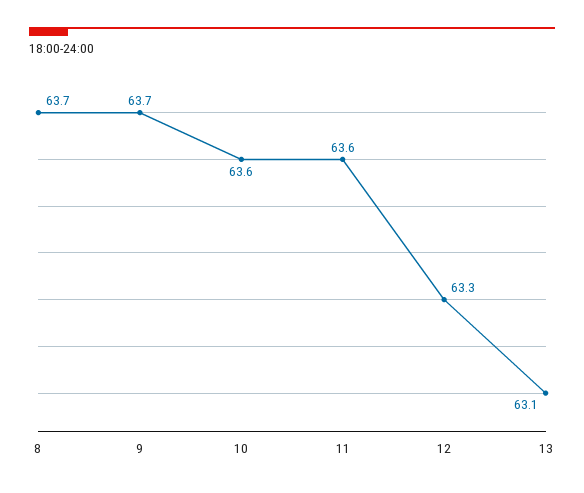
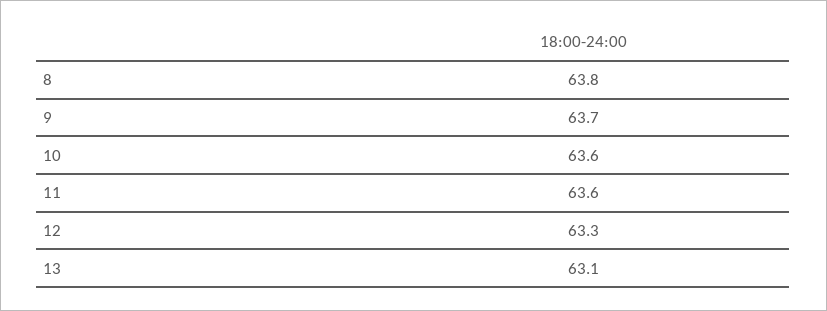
8: 63.7 -> 63.8

